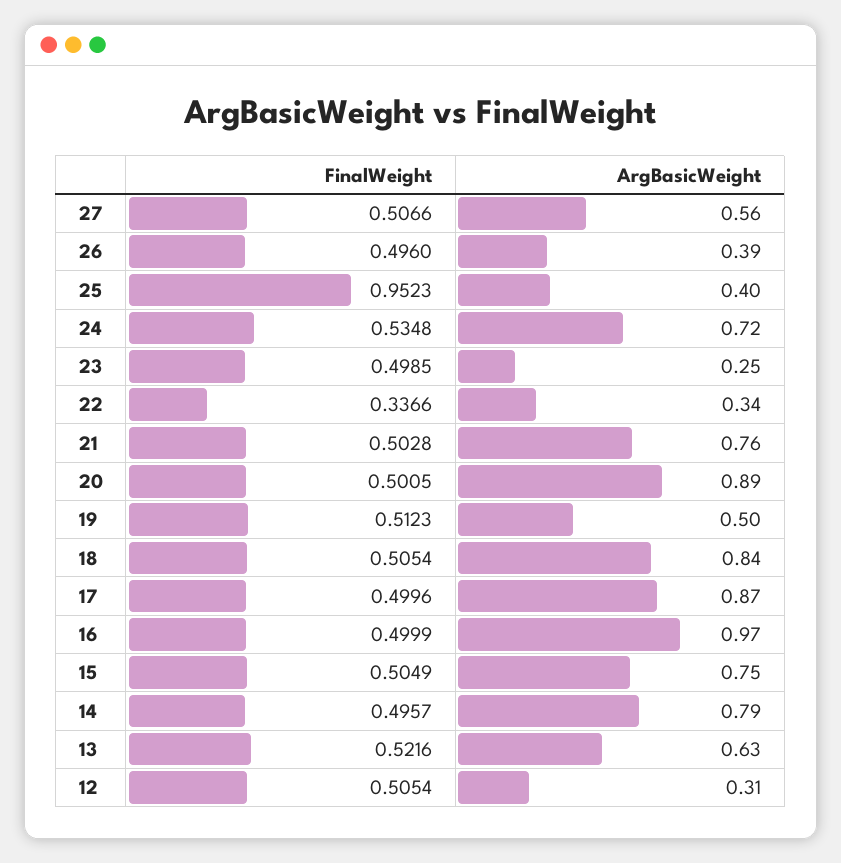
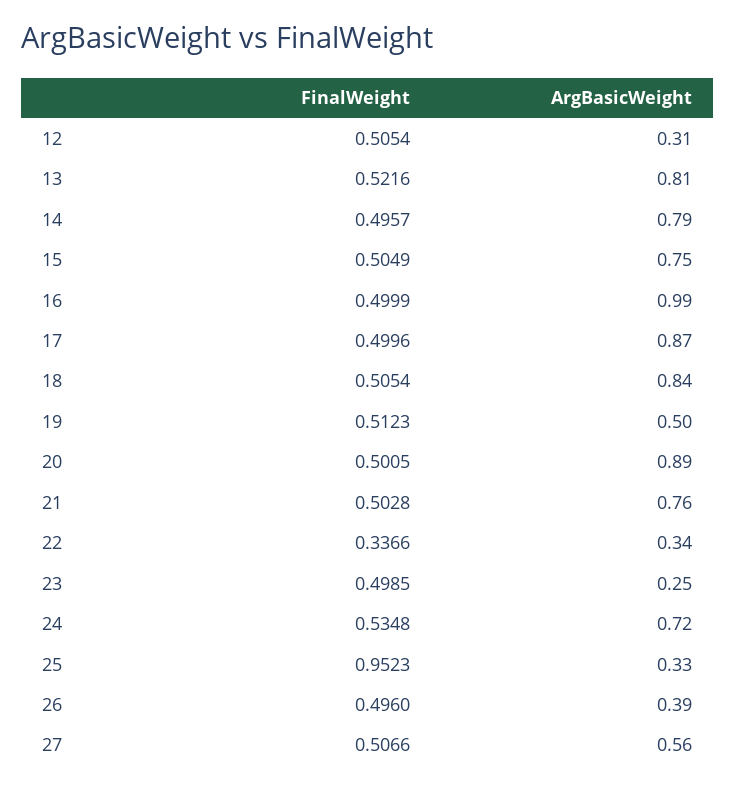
ArgBasicWeight, 25: 0.4 -> 0.33
ArgBasicWeight, 16: 0.97 -> 0.99
ArgBasicWeight, 13: 0.63 -> 0.81

